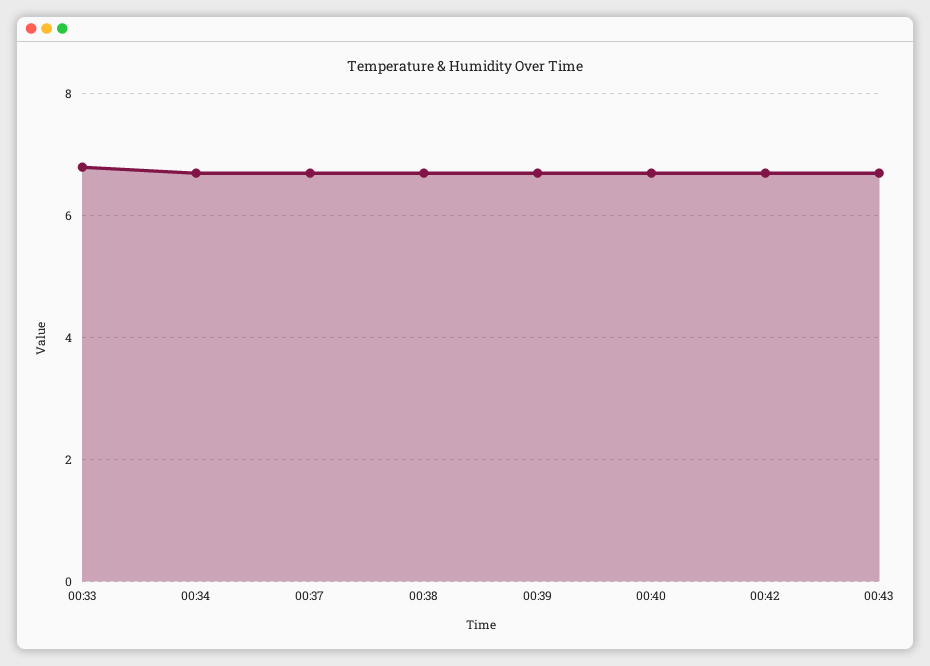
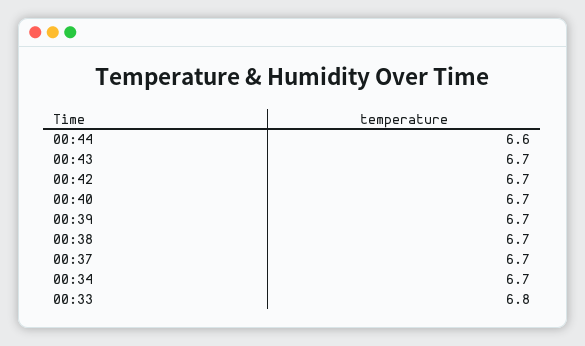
00:44: none -> 6.6

